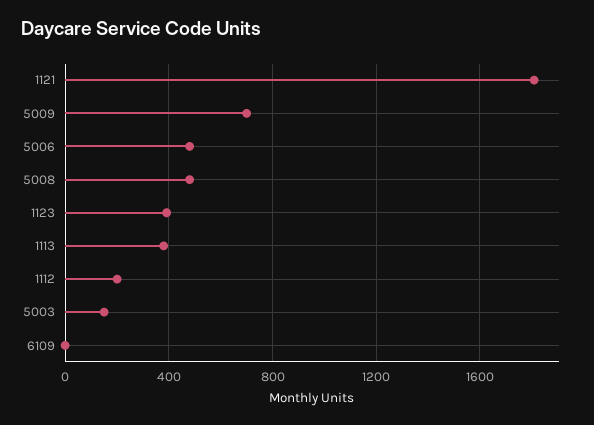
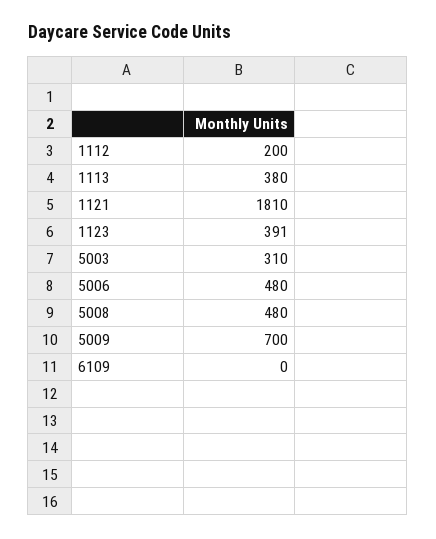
5003: 150 -> 310

